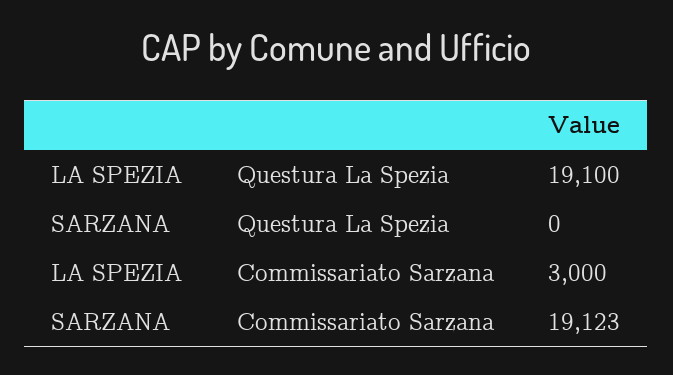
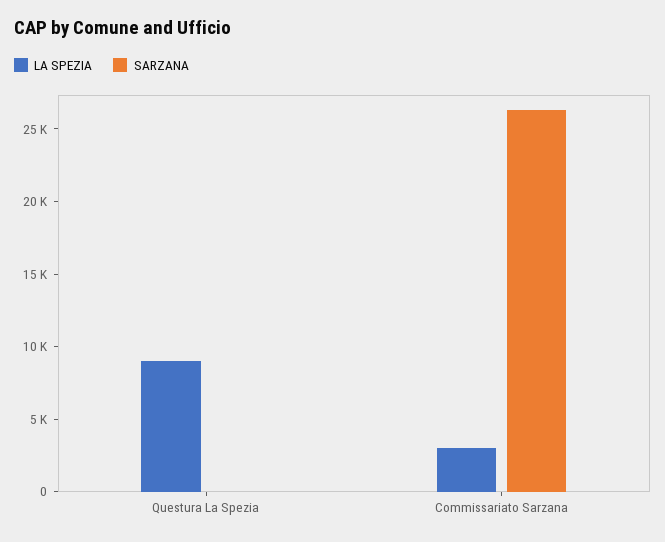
LA SPEZIA, Questura La Spezia: 19100 -> 9000
SARZANA, Commissariato Sarzana: 19123 -> 26000

